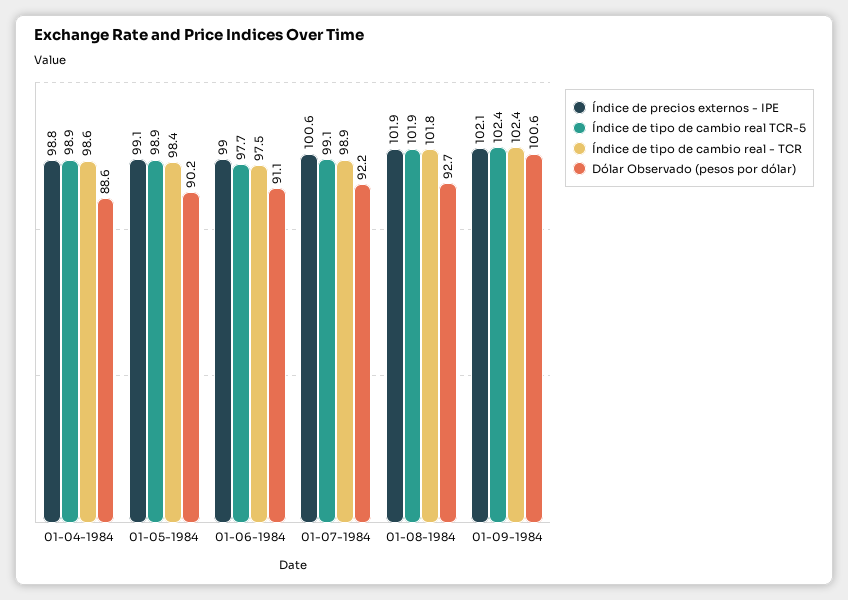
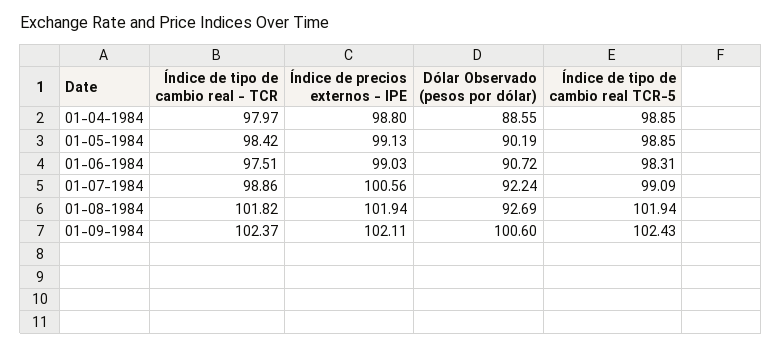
Índice de tipo de cambio real - TCR, 01-04-1984: 98.6 -> 97.97
Índice de tipo de cambio real TCR-5, 01-06-1984: 97.7 -> 98.31
Dólar Observado (pesos por dólar), 01-06-1984: 91.1 -> 90.72

